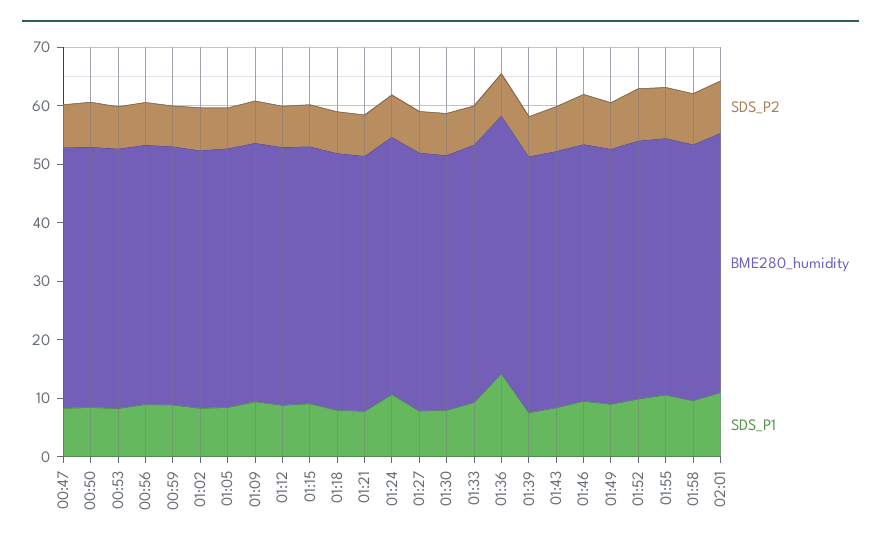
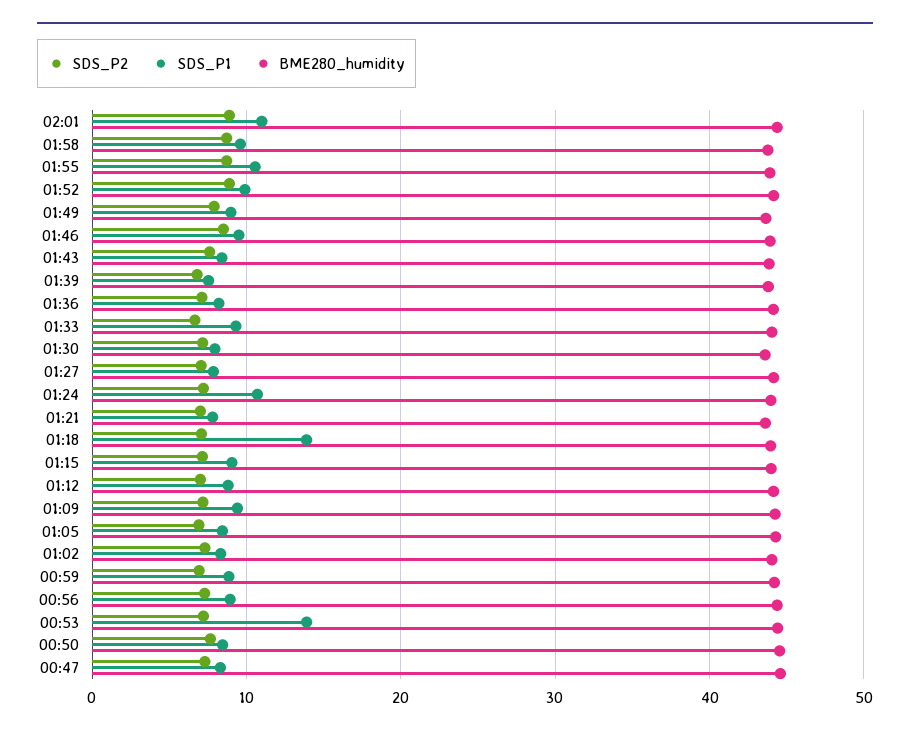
SDS_P1, 00:53: 8 -> 14
SDS_P1, 01:18: 8 -> 14
SDS_P1, 01:36: 14 -> 8

